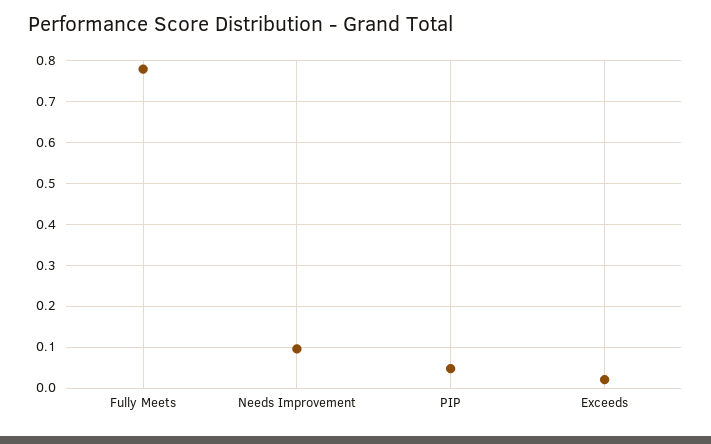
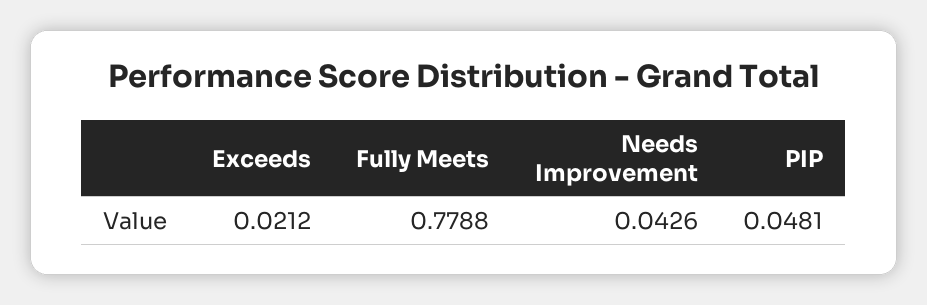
Needs Improvement: 0.1 -> 0.0426

